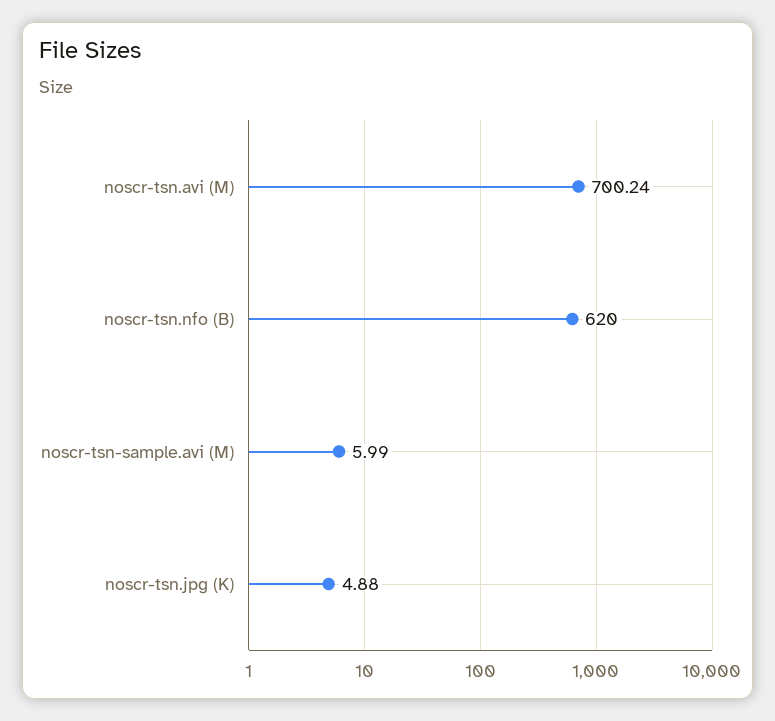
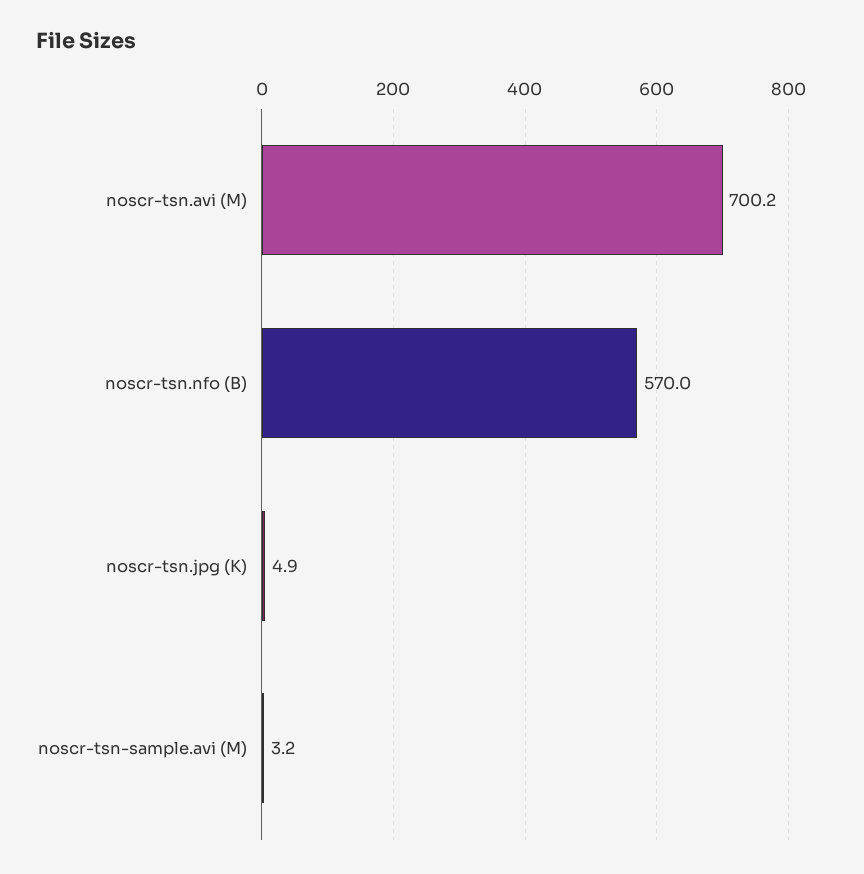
noscr-tsn.nfo (B): 620 -> 570
noscr-tsn-sample.avi (M): 5.99 -> 3.2

